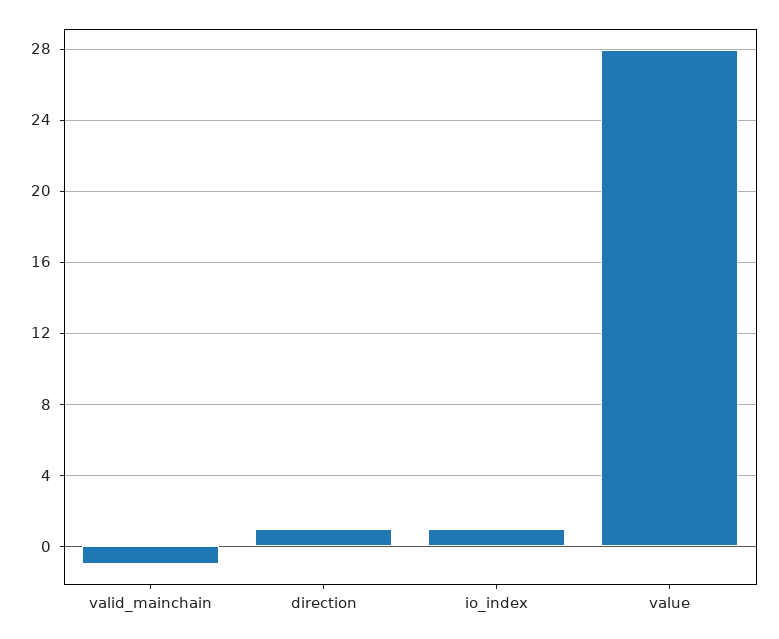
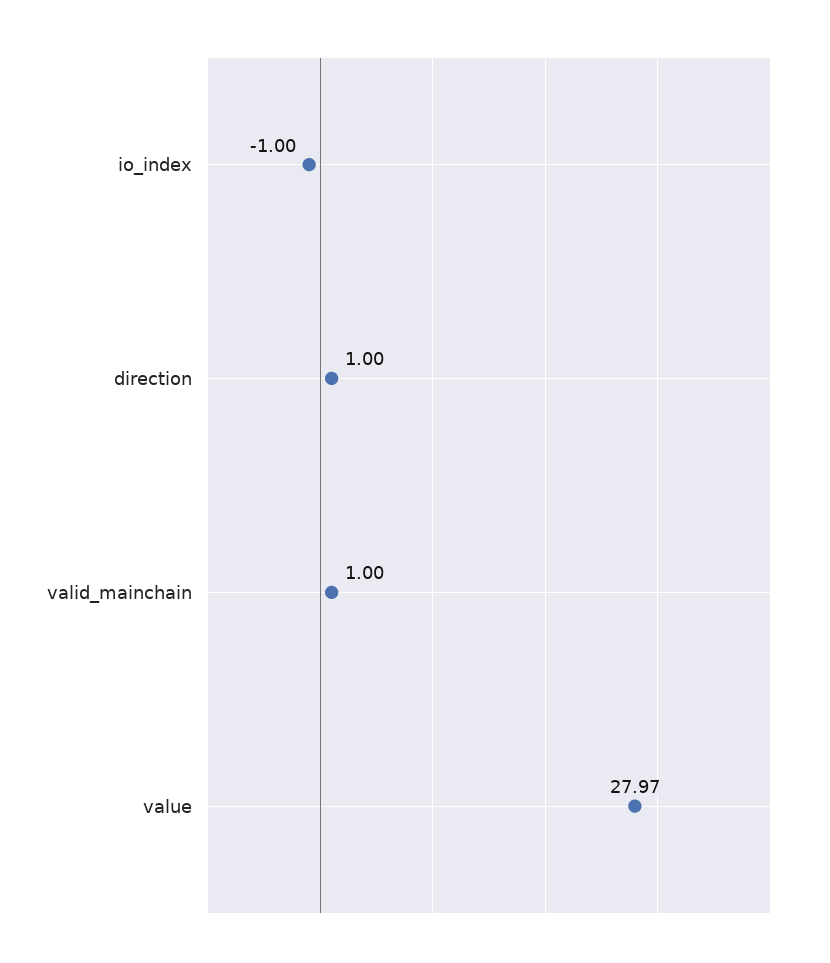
valid_mainchain: -1 -> 1
io_index: 1 -> -1

